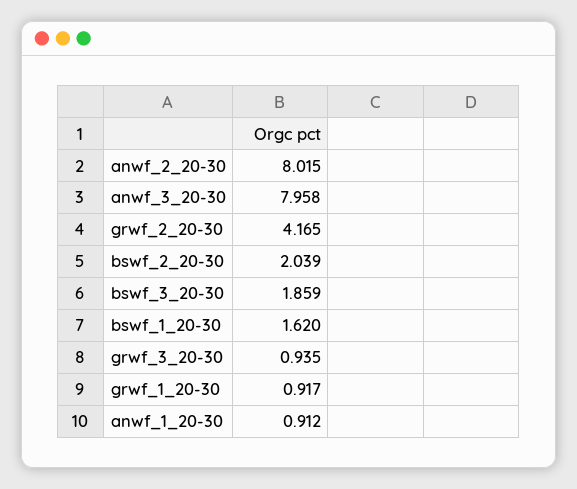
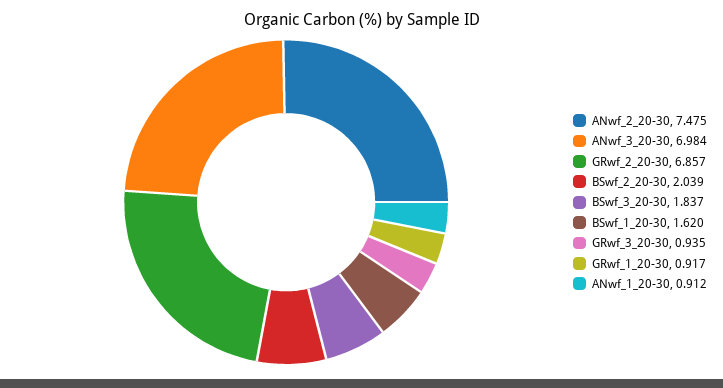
anwf_2_20-30: 8.015 -> 7.475
anwf_3_20-30: 7.958 -> 6.984
grwf_2_20-30: 4.165 -> 6.857
bswf_3_20-30: 1.859 -> 1.837

